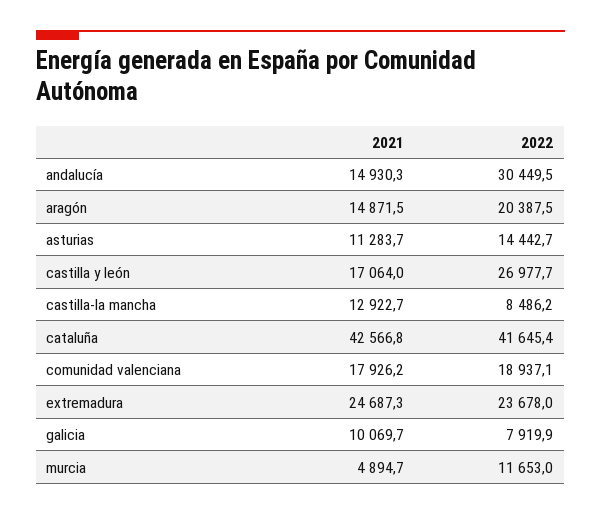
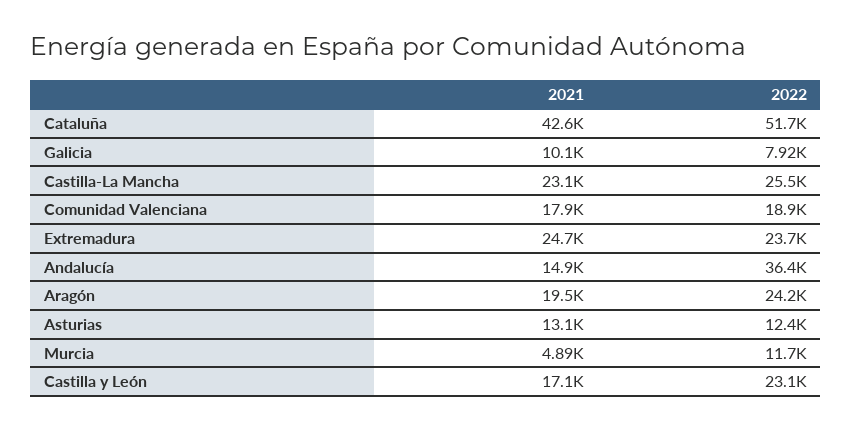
2022, andalucía: 30449.5 -> 36400
2021, aragón: 14871.5 -> 19500
2022, aragón: 20387.5 -> 24200
2021, asturias: 11283.7 -> 13100
2022, asturias: 14442.7 -> 12400
2022, castilla y león: 26977.7 -> 23100
2021, castilla-la mancha: 12922.7 -> 23100
2022, castilla-la mancha: 8486.2 -> 25500
2022, cataluña: 41645.4 -> 51700

